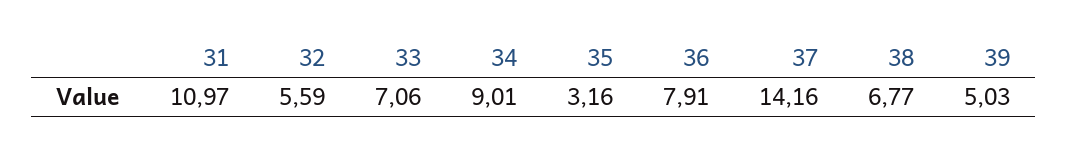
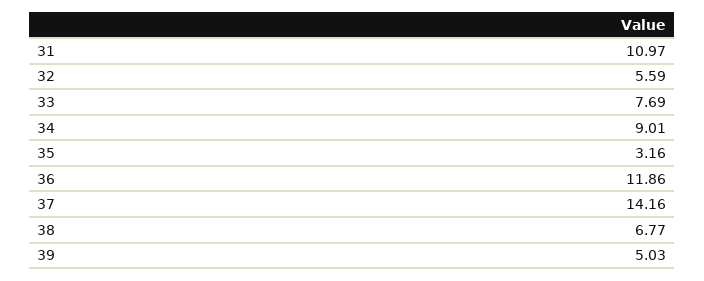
33: 7.06 -> 7.69
36: 7.91 -> 11.86

